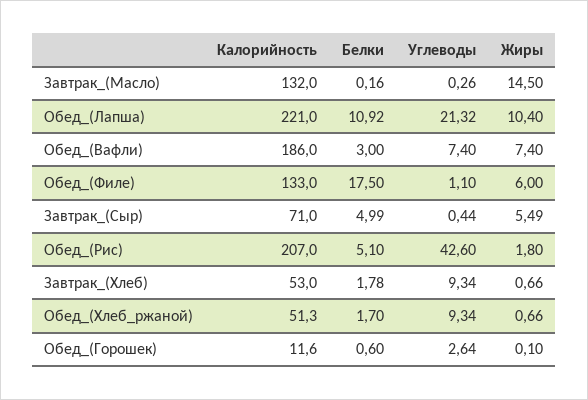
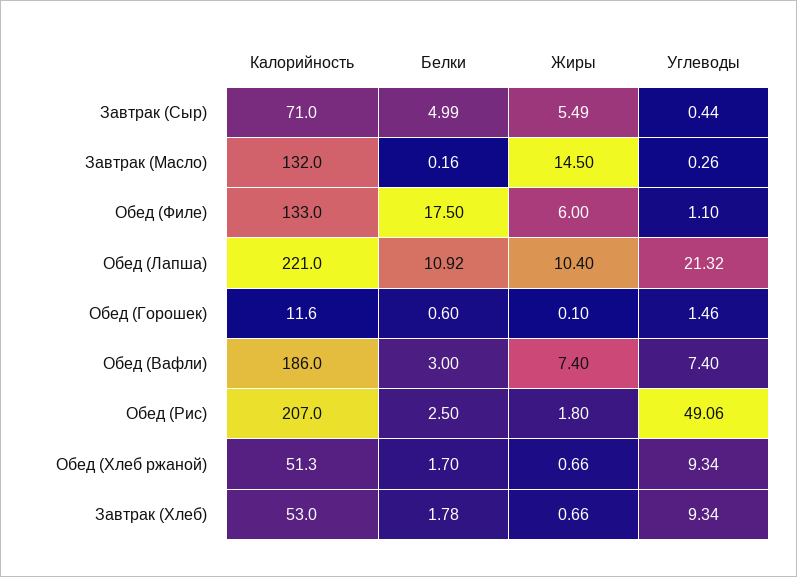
Белки, Обед_(Рис): 5.1 -> 2.5
Углеводы, Обед_(Рис): 42.6 -> 49.06
Углеводы, Обед_(Горошек): 2.64 -> 1.46

